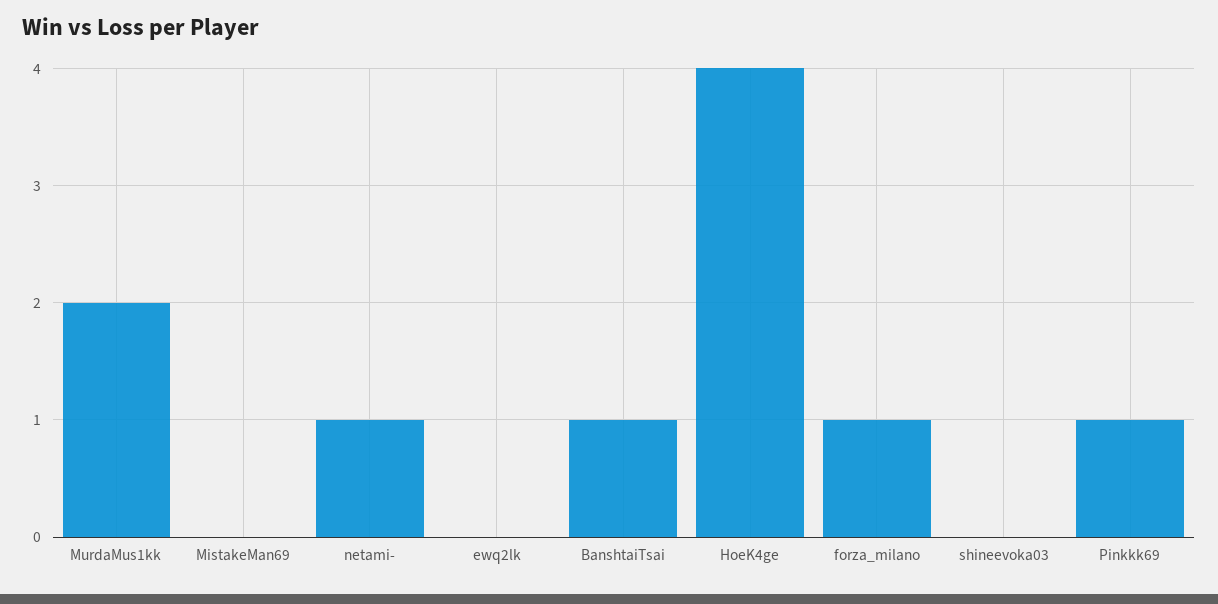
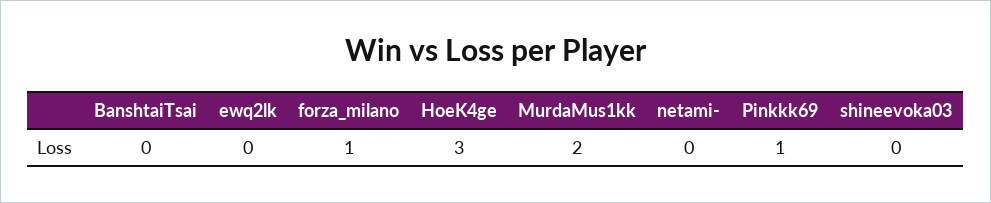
MistakeMan69: 0 -> none
netami-: 1 -> 0
BanshtaiTsai: 1 -> 0
HoeK4ge: 4 -> 3

